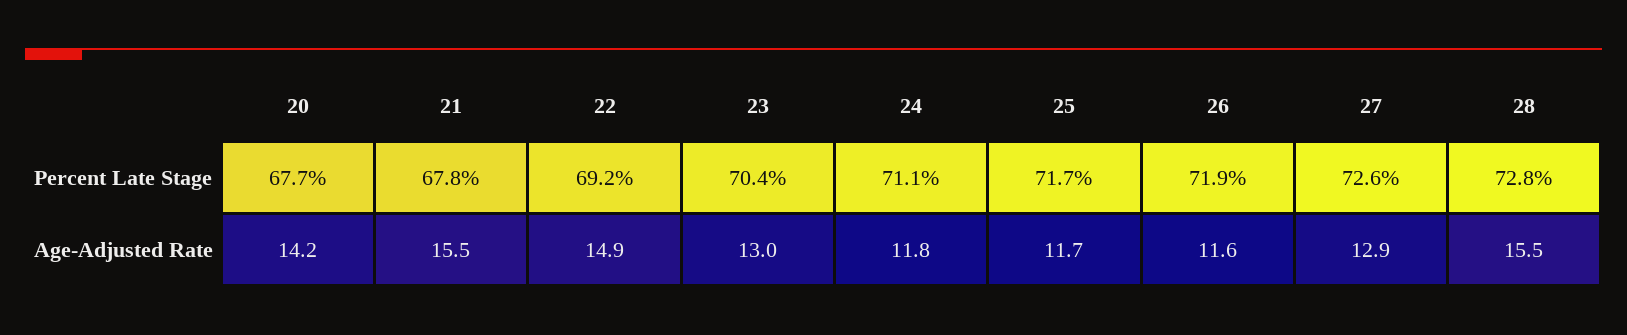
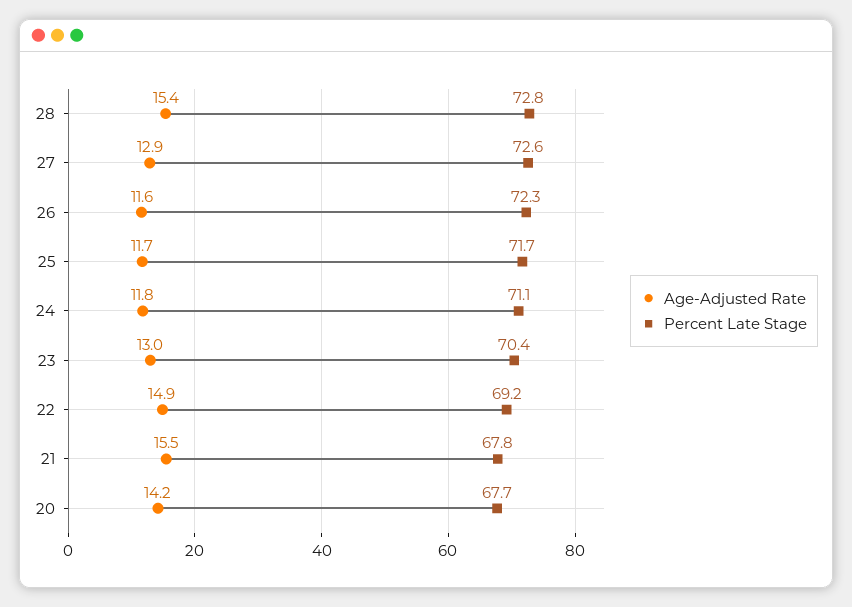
Percent Late Stage, 26: 71.9 -> 72.3
Age-Adjusted Rate, 28: 15.5 -> 15.4

